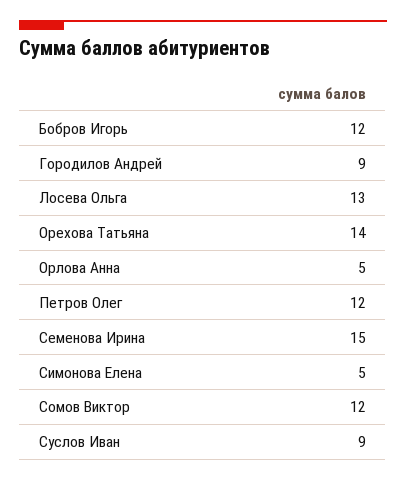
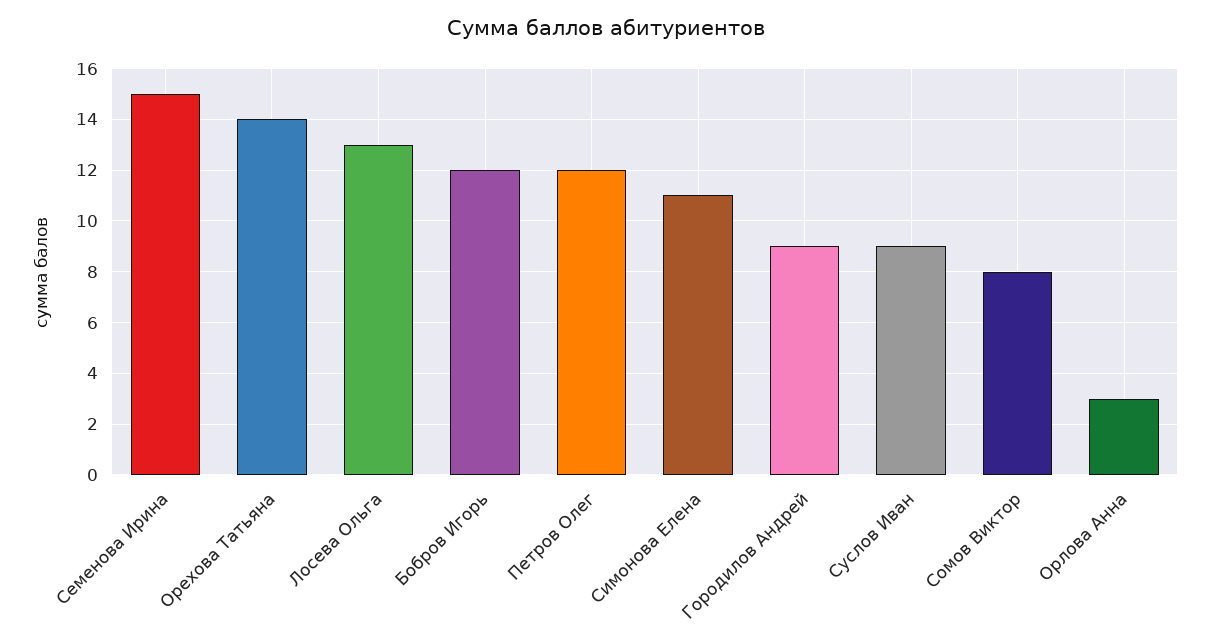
Орлова Анна: 5 -> 3
Симонова Елена: 5 -> 11
Сомов Виктор: 12 -> 8

